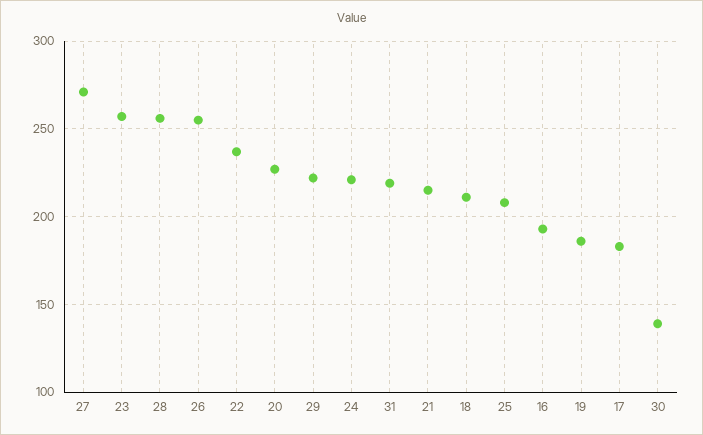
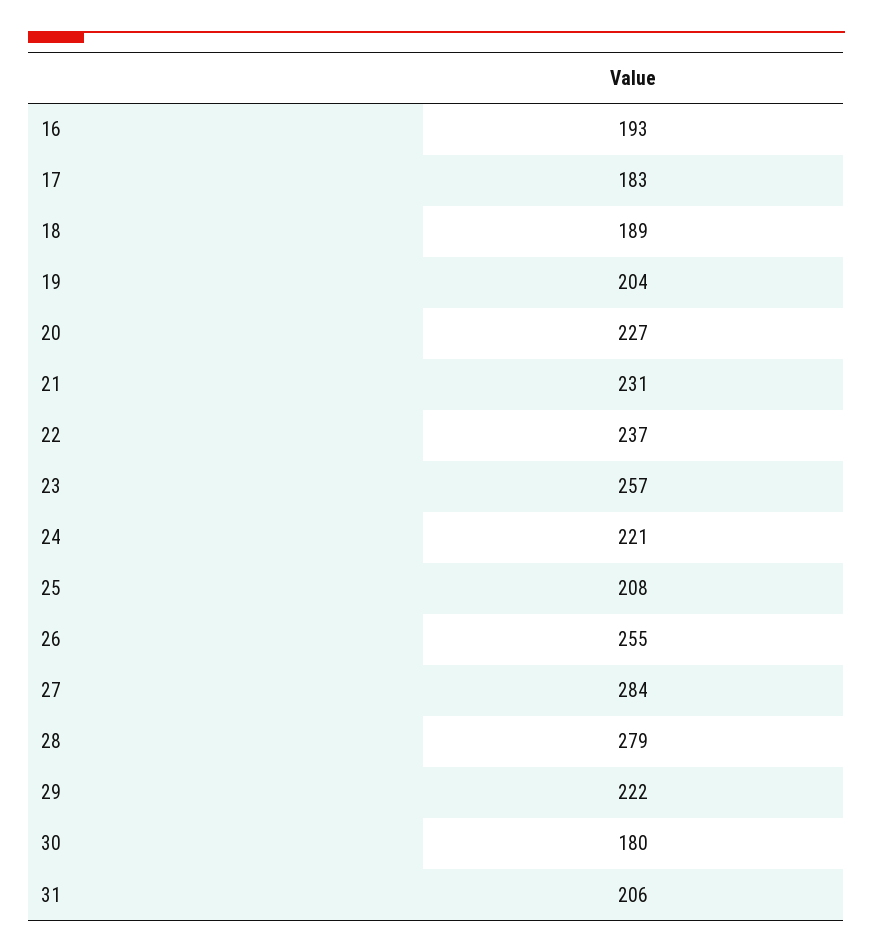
27: 270 -> 284
28: 255 -> 279
31: 220 -> 206
21: 215 -> 231
18: 210 -> 189
19: 185 -> 204
30: 140 -> 180

